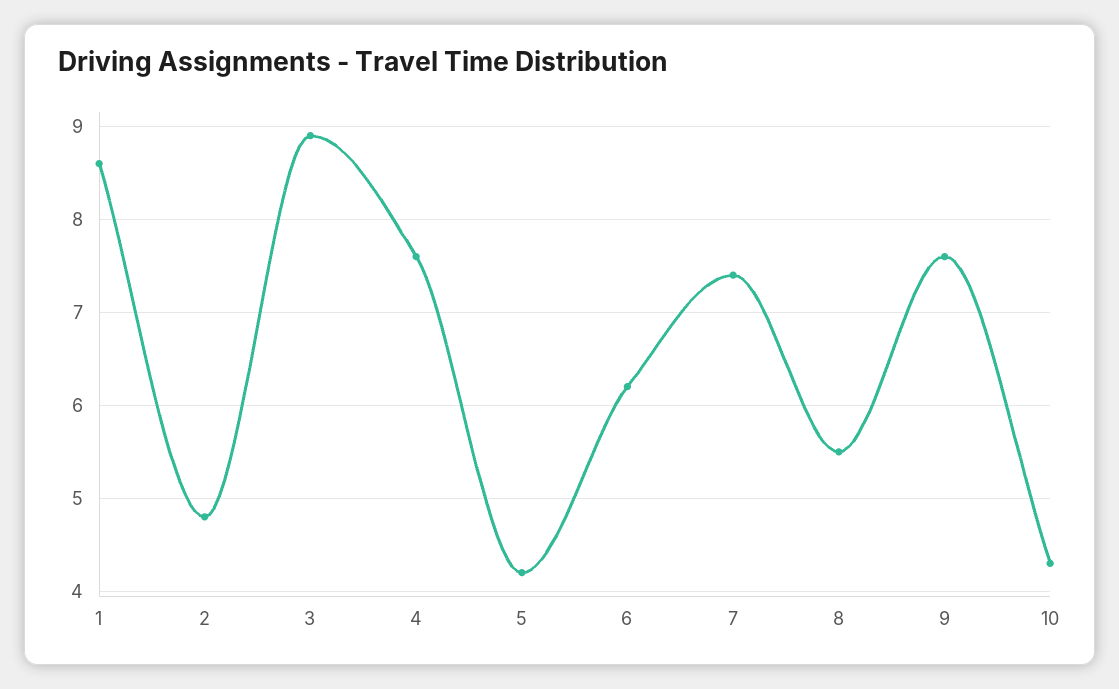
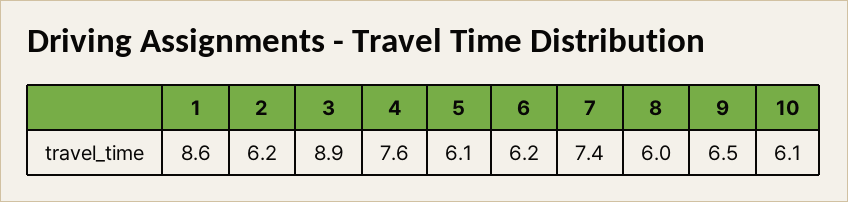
2: 4.8 -> 6.2
5: 4.2 -> 6.1
8: 5.5 -> 6
9: 7.6 -> 6.5
10: 4.3 -> 6.1

